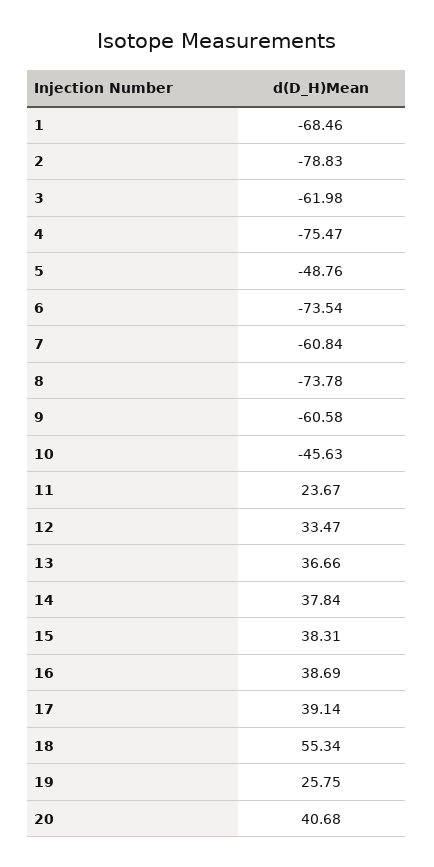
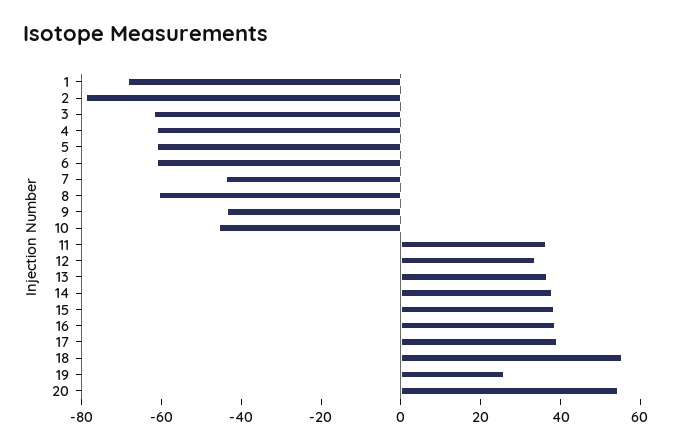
4: -75.47 -> -60
5: -48.76 -> -60
6: -73.54 -> -60
7: -60.84 -> -45
8: -73.78 -> -60
9: -60.58 -> -45
11: 23.67 -> 35
20: 40.68 -> 55

